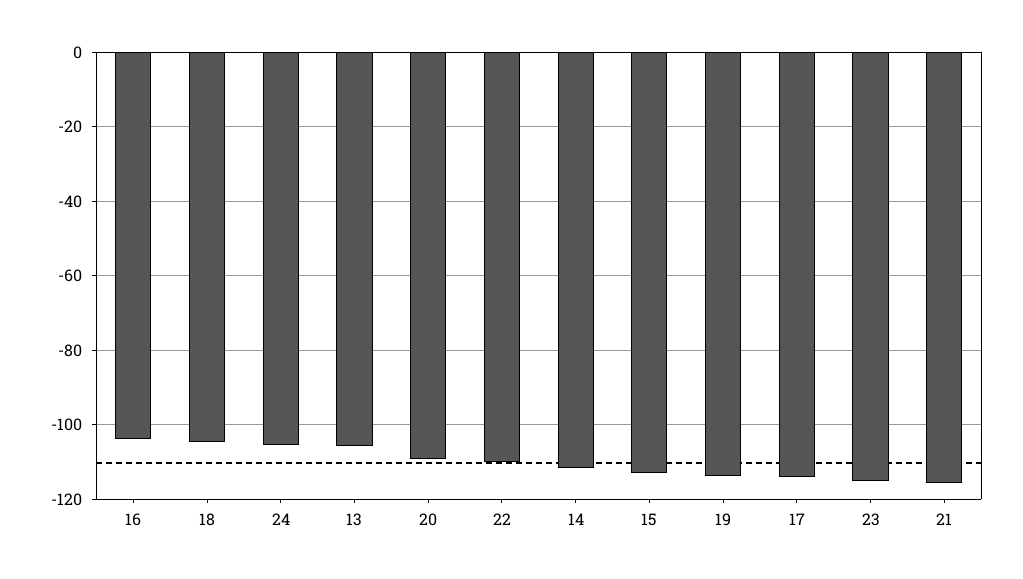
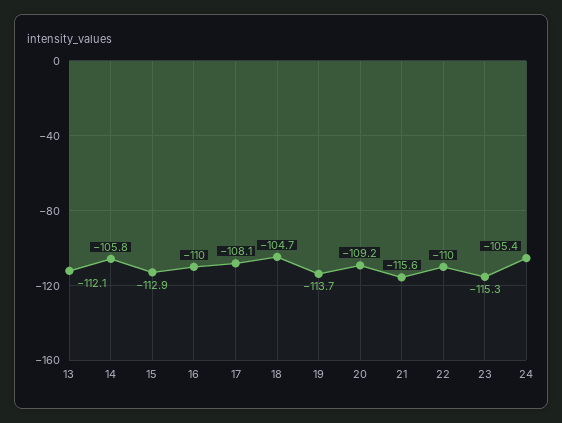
16: -104 -> -110
13: -106 -> -112.1
14: -112 -> -105.8
17: -114 -> -108.1

